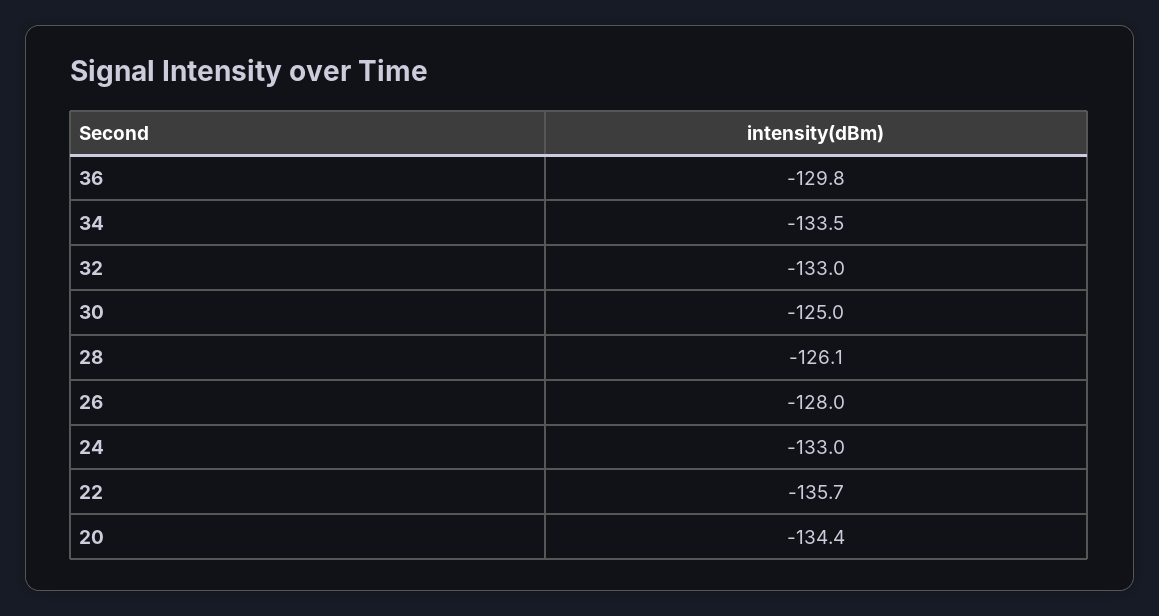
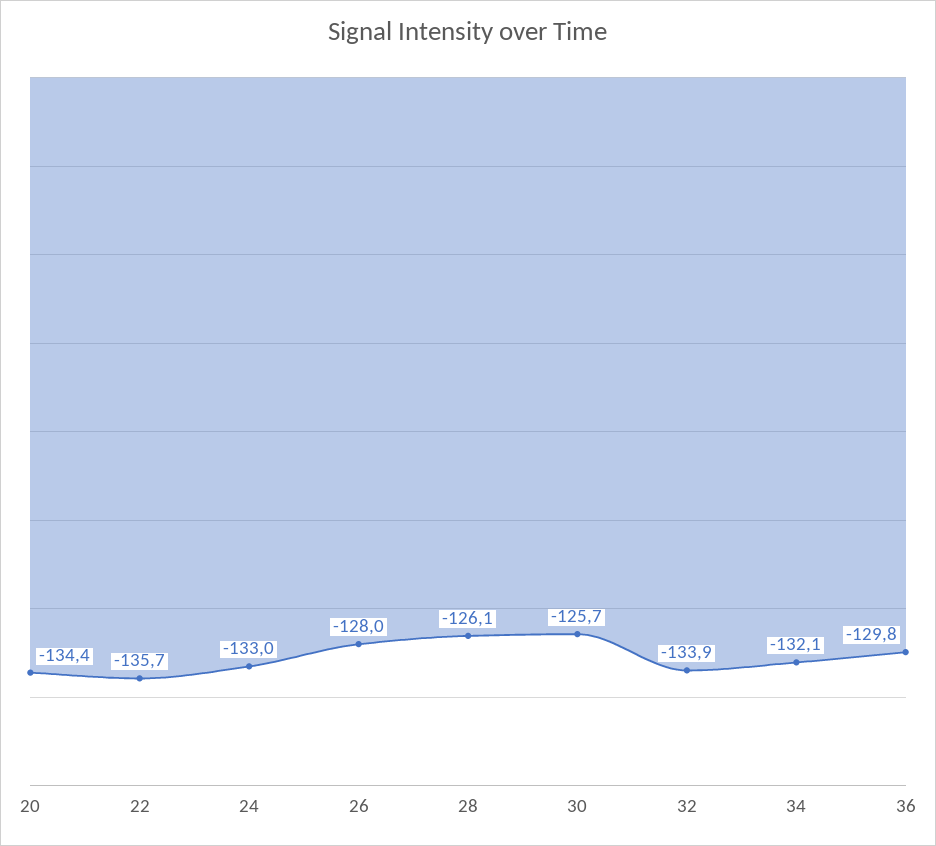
34: -133.5 -> -132.1
32: -133 -> -133.9
30: -125 -> -125.7

